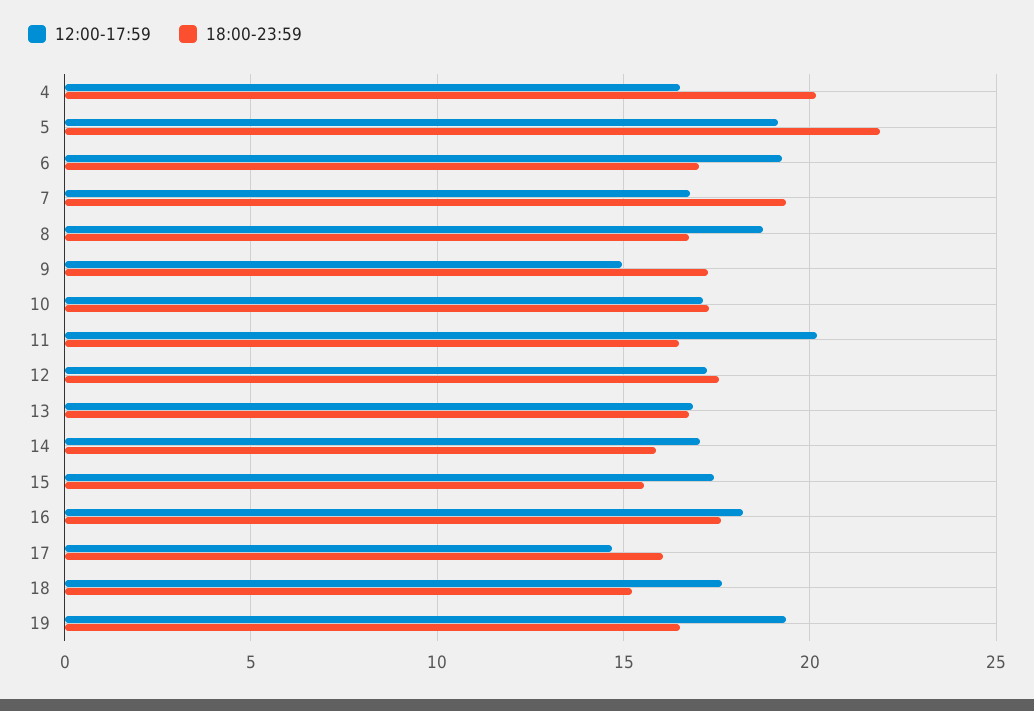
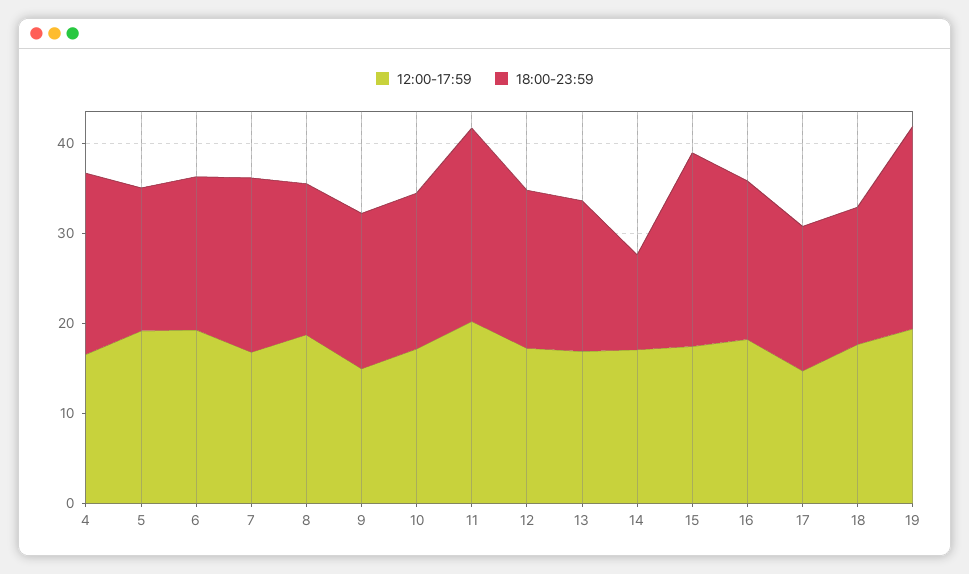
18:00-23:59, 5: 22 -> 16
18:00-23:59, 11: 16.5 -> 22
18:00-23:59, 14: 16 -> 10
18:00-23:59, 15: 15.5 -> 22
18:00-23:59, 19: 16.5 -> 22

